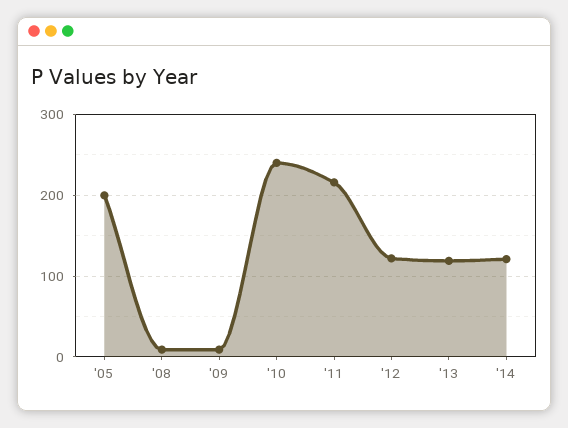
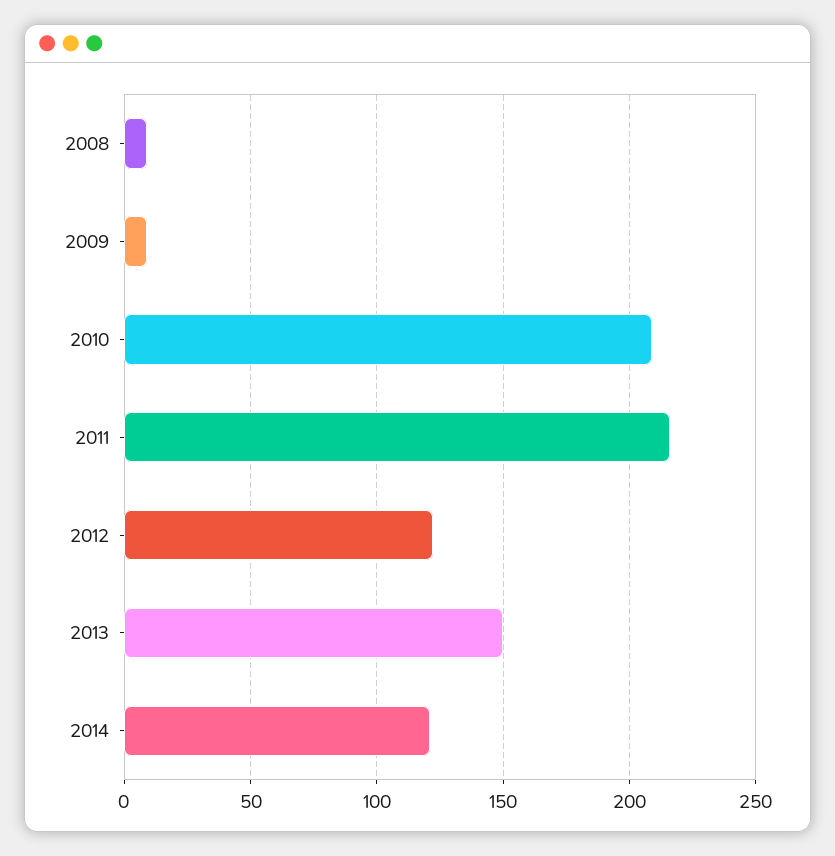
'05: 200 -> none
'10: 240 -> 210
'13: 120 -> 150

